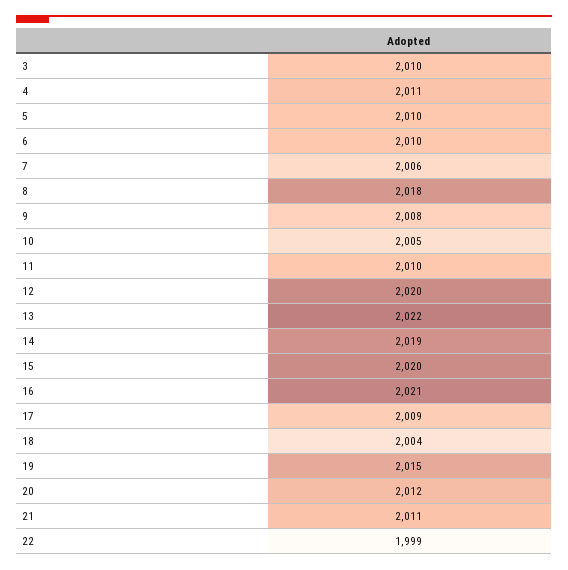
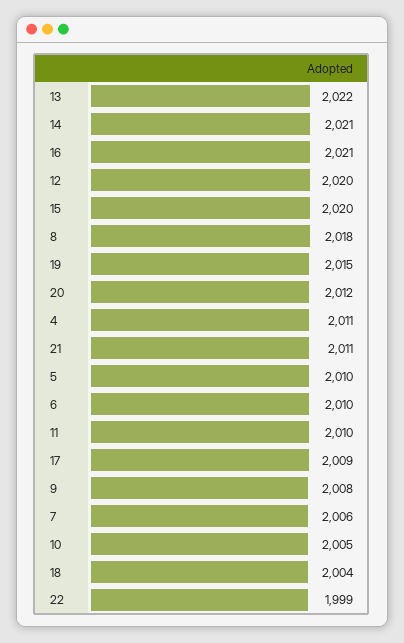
3: 2010 -> none
14: 2019 -> 2021

